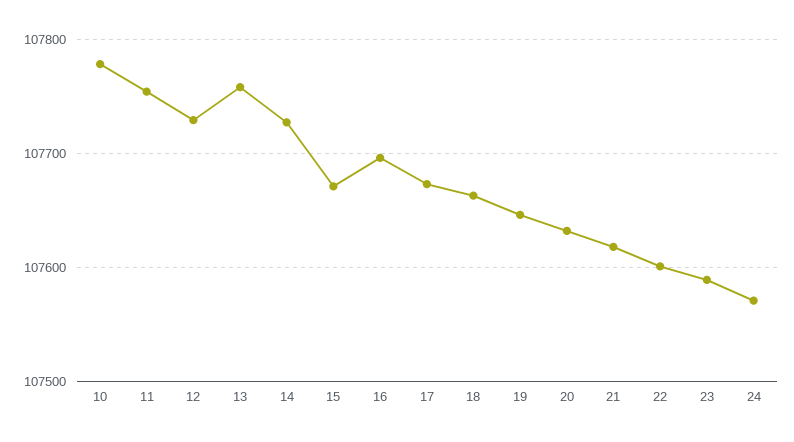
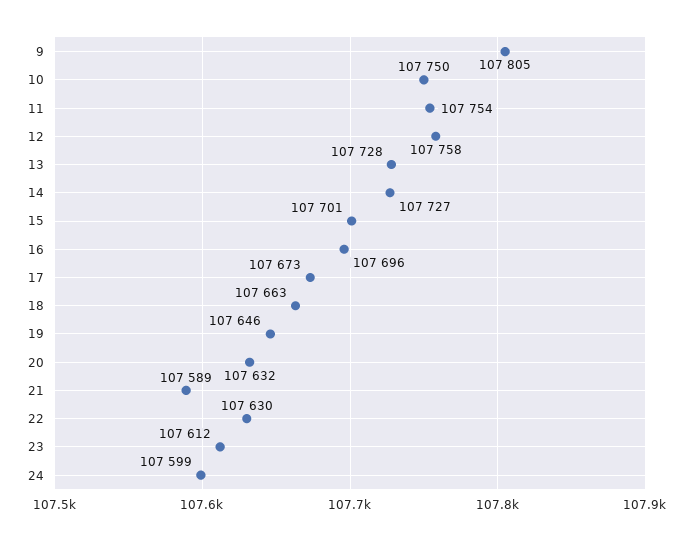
10: 107780 -> 107750
12: 107730 -> 107758
13: 107760 -> 107728
15: 107670 -> 107701
21: 107620 -> 107589
22: 107600 -> 107630
23: 107590 -> 107612
24: 107570 -> 107599
9: none -> 107805

